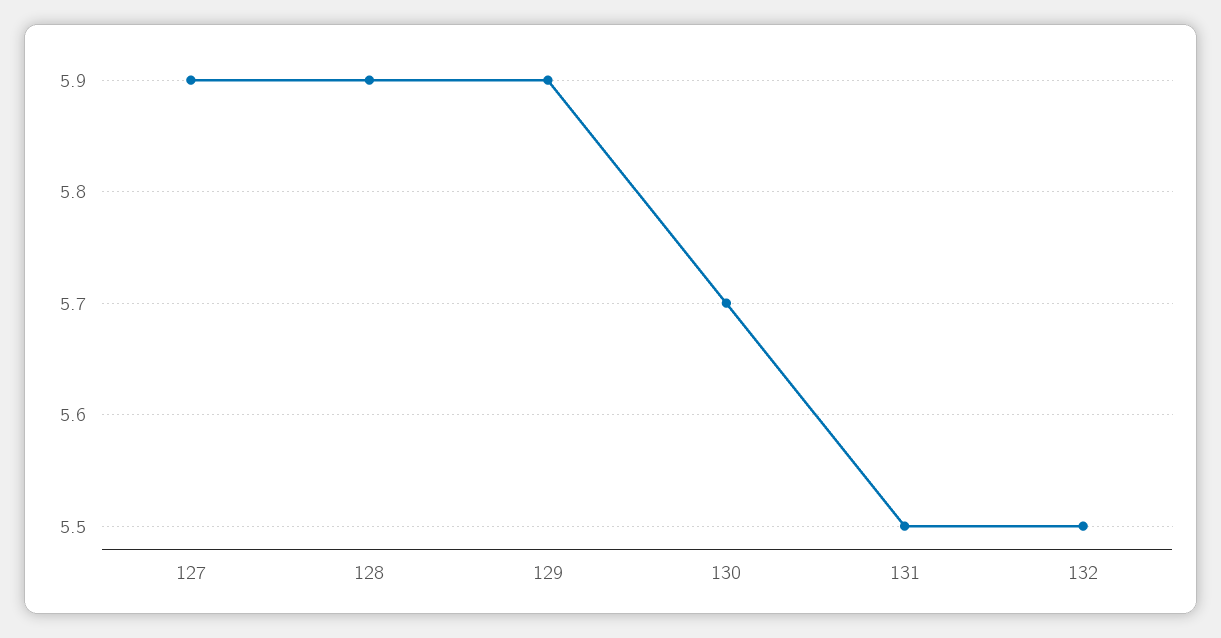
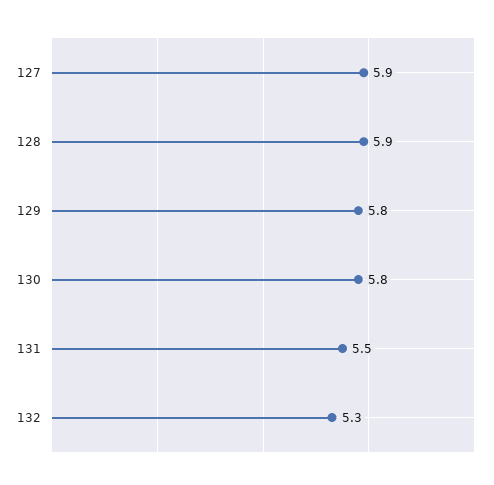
129: 5.9 -> 5.8
130: 5.7 -> 5.8
132: 5.5 -> 5.3

